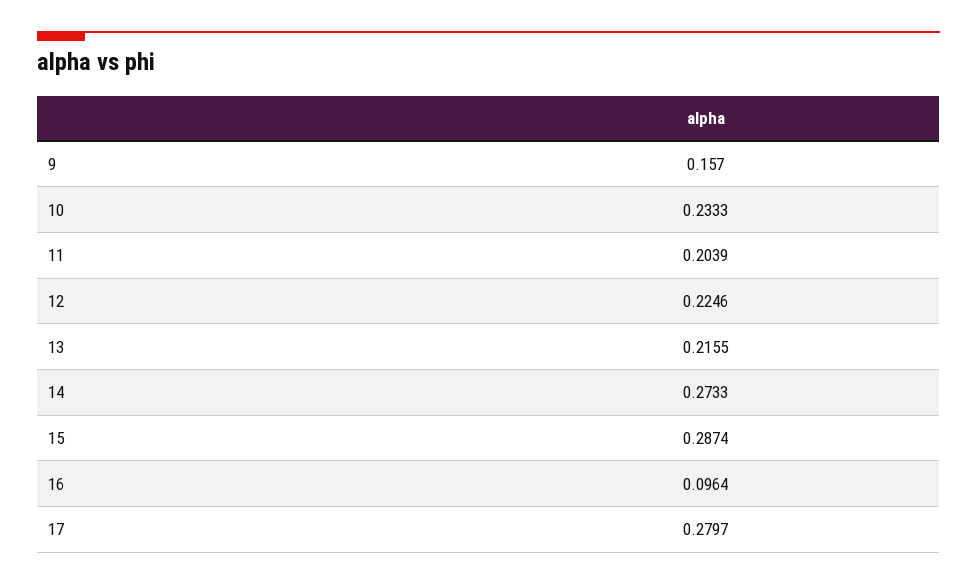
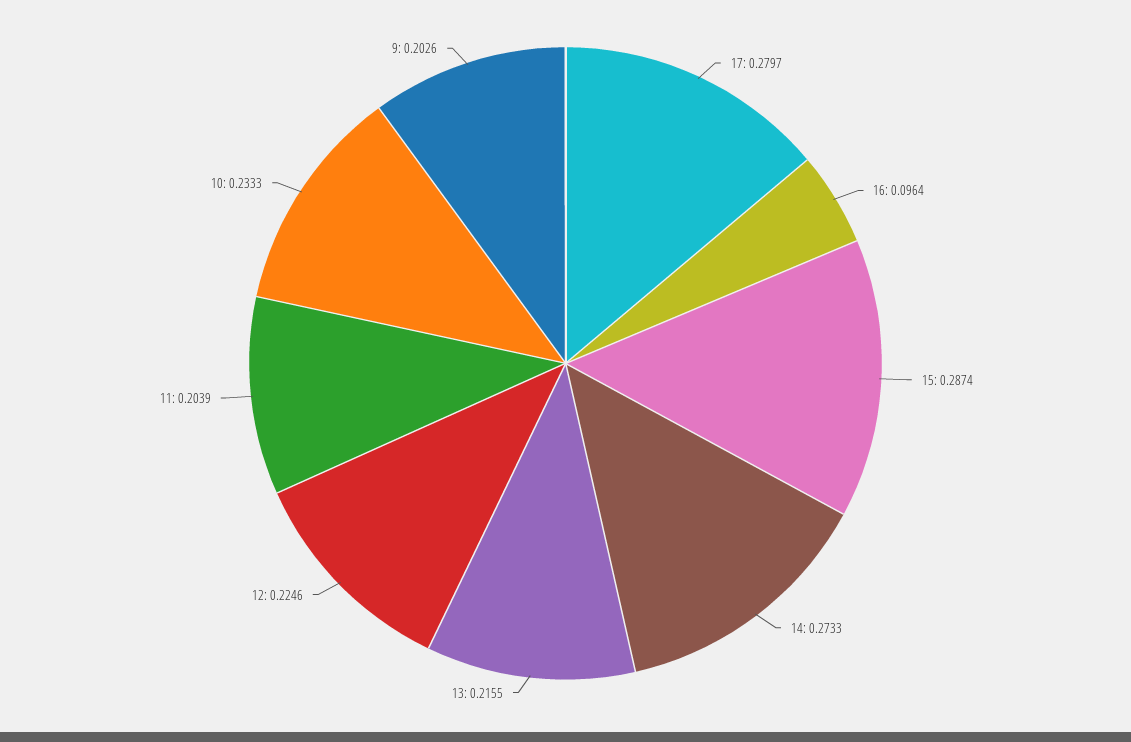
9: 0.157 -> 0.2026

